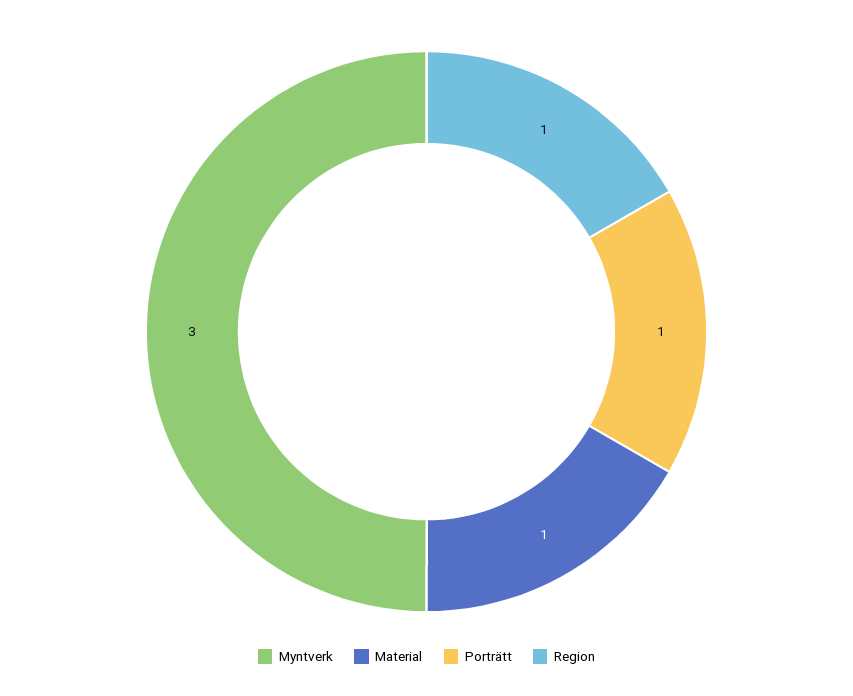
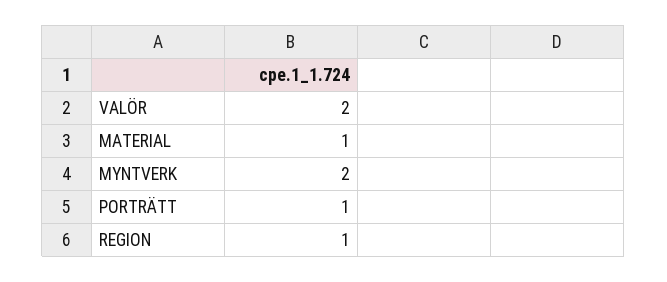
Myntverk: 3 -> 2
VALÖR: none -> 2

